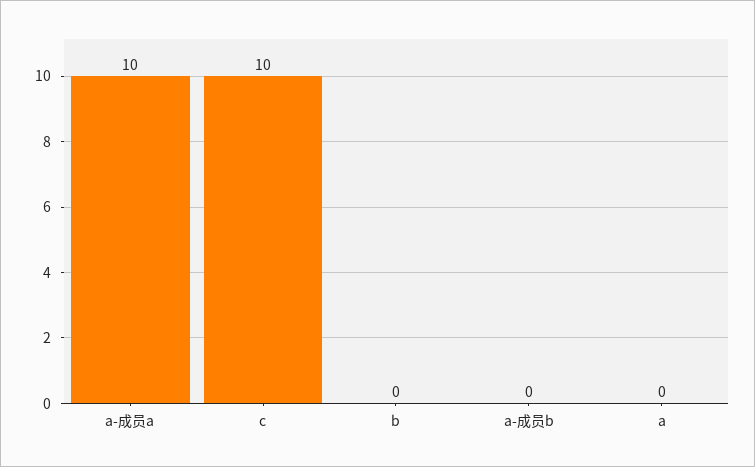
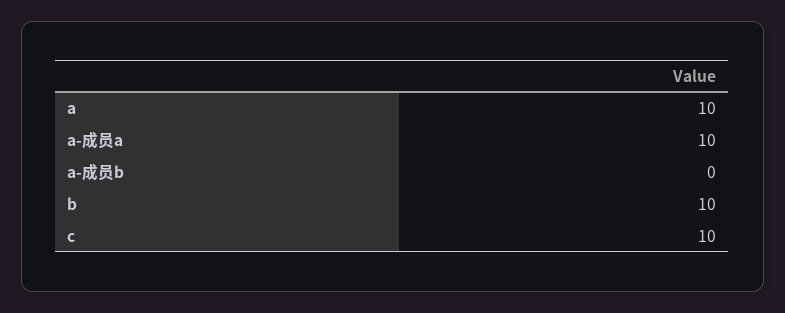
b: 0 -> 10
a: 0 -> 10

